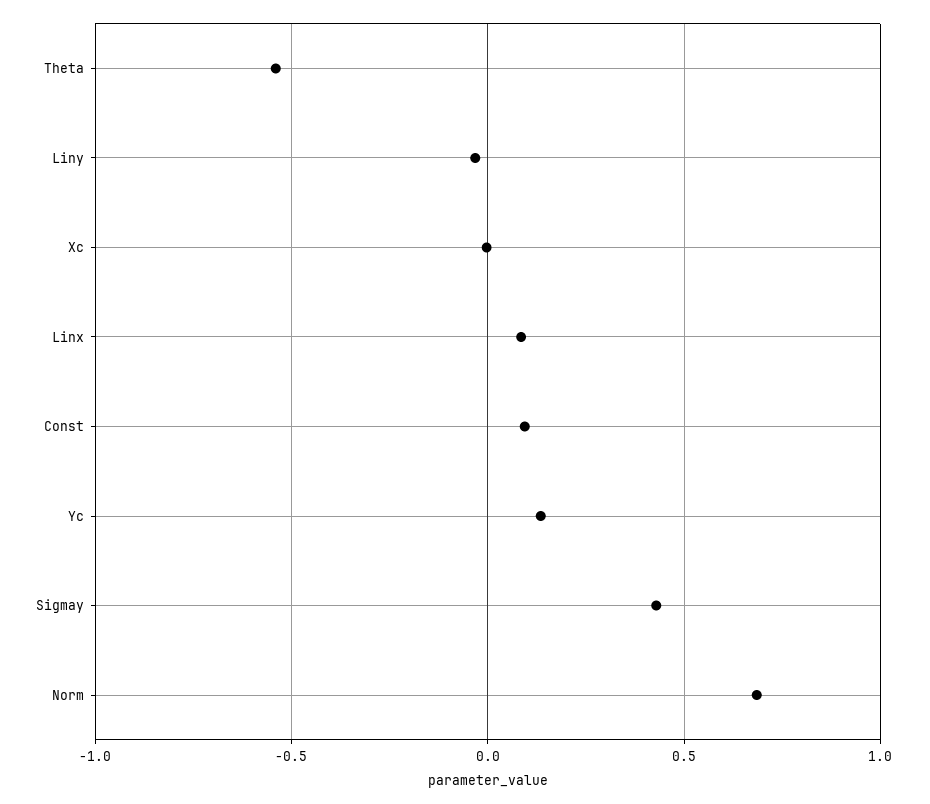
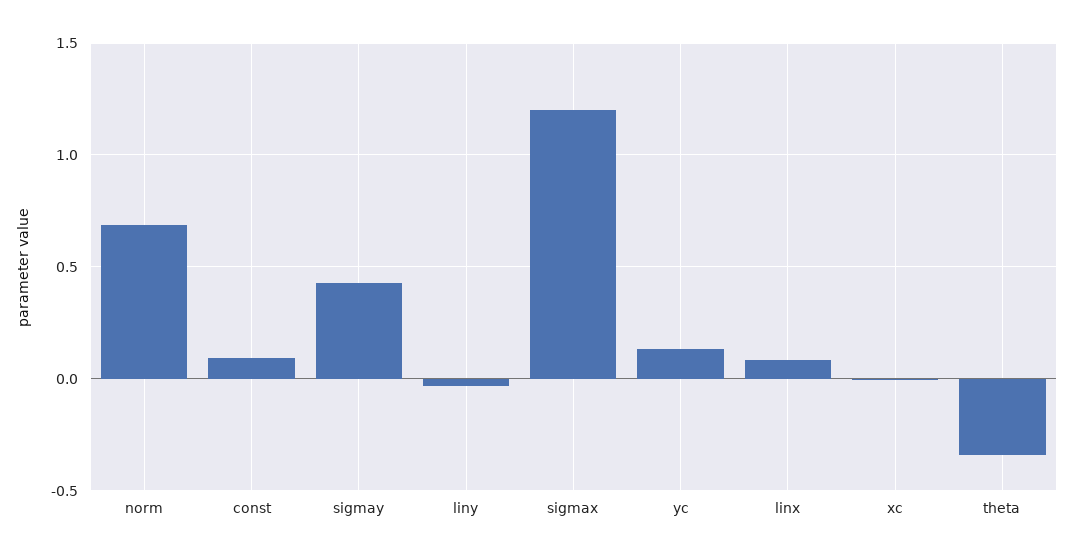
Theta: -0.55 -> -0.35
sigmax: none -> 1.2

